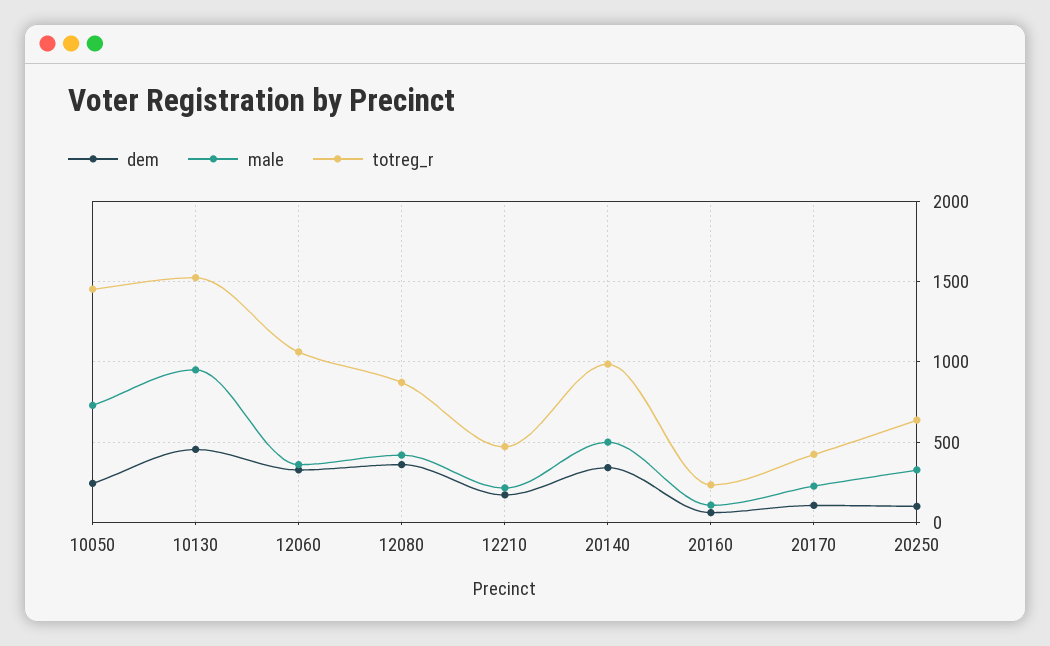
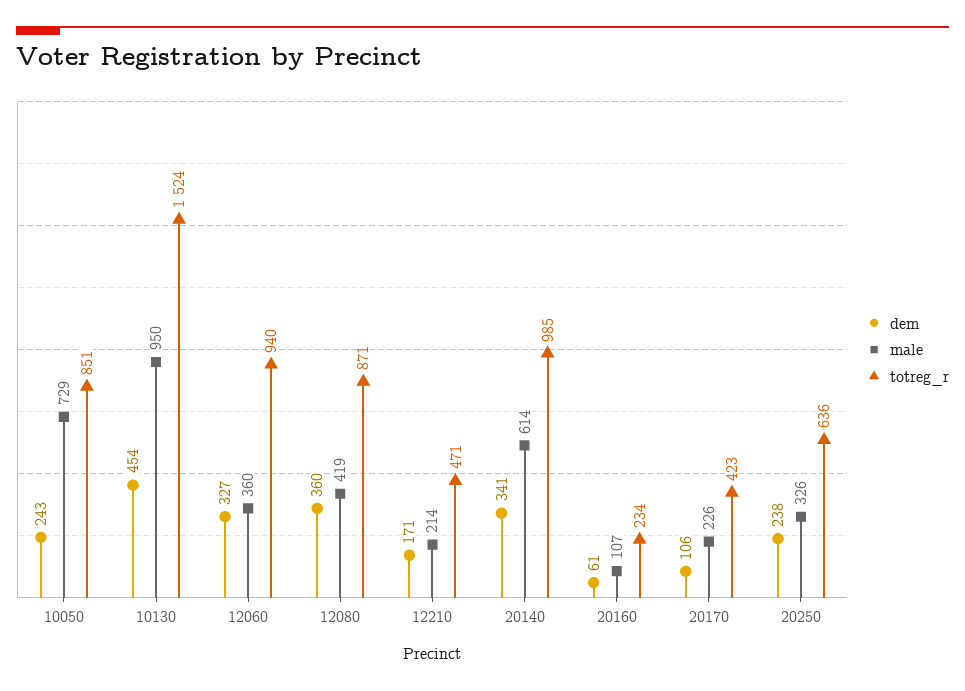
totreg_r, 10050: 1450 -> 851
totreg_r, 12060: 1050 -> 940
male, 20140: 500 -> 614
dem, 20250: 100 -> 238

